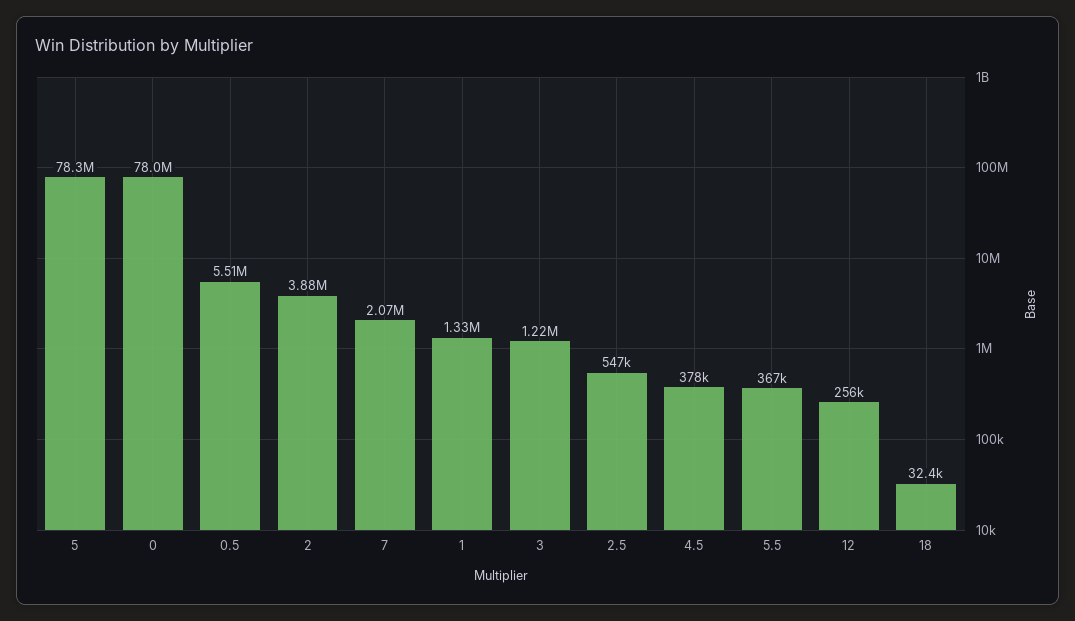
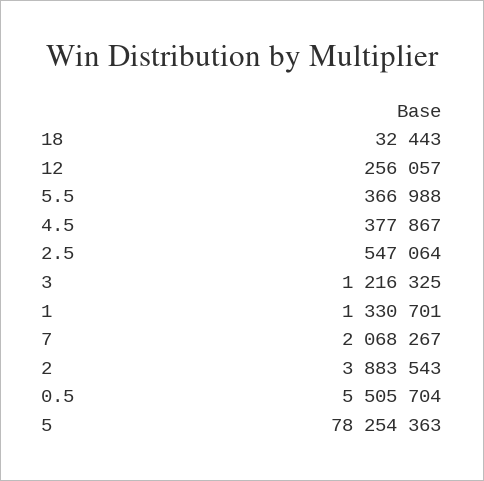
0: 78000000 -> none

